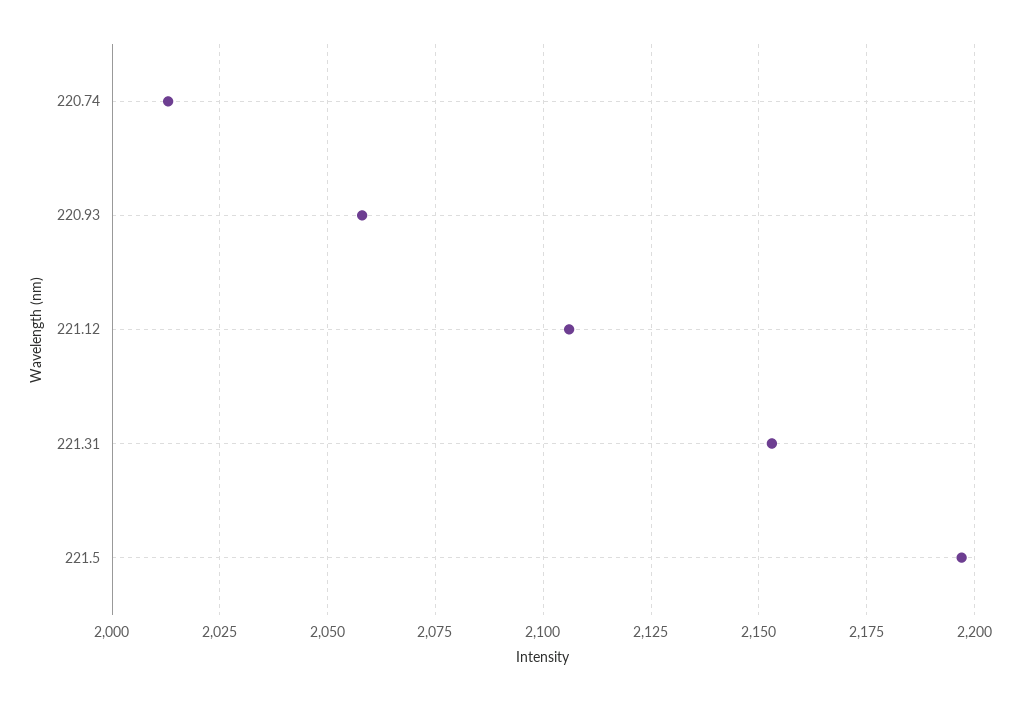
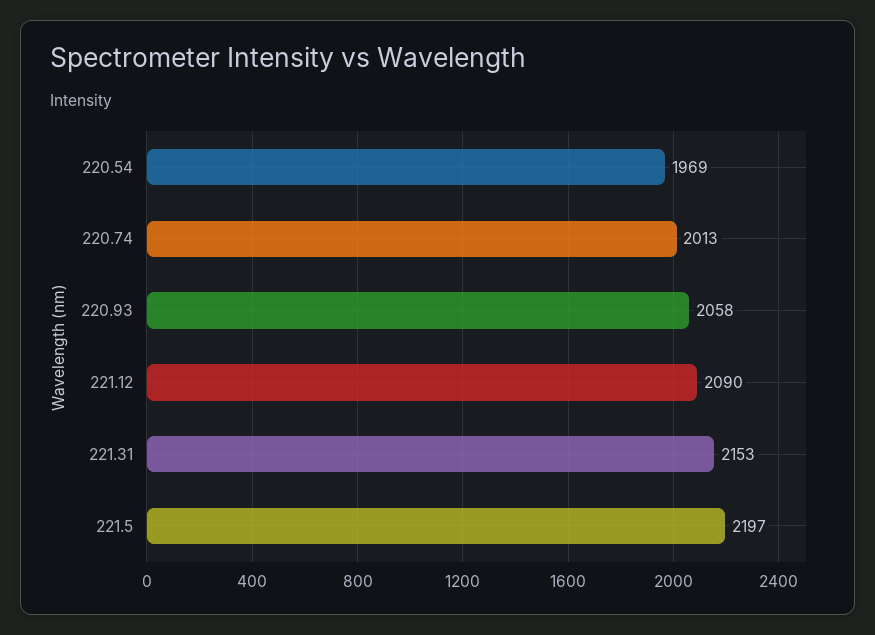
221.12: 2105 -> 2090
220.54: none -> 1969

